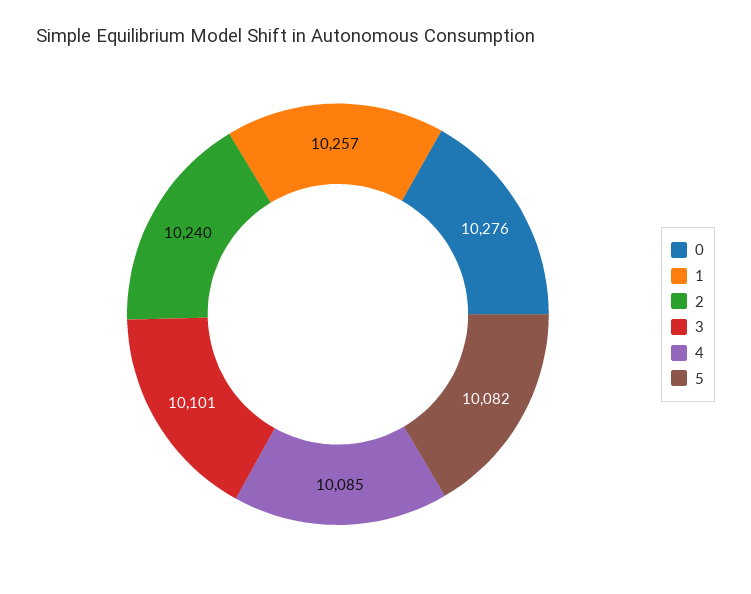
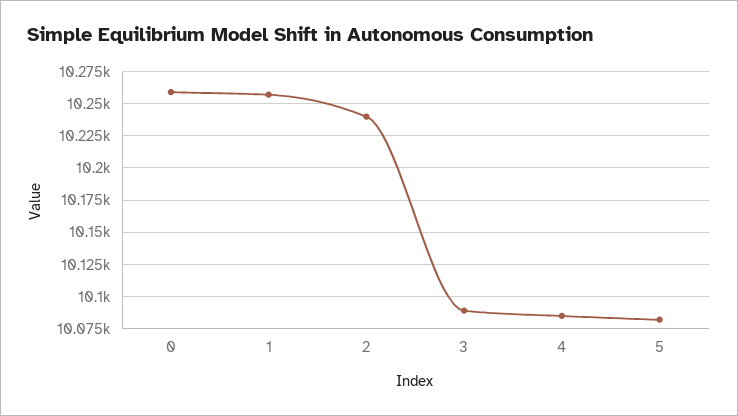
0: 10276 -> 10260
3: 10101 -> 10090

